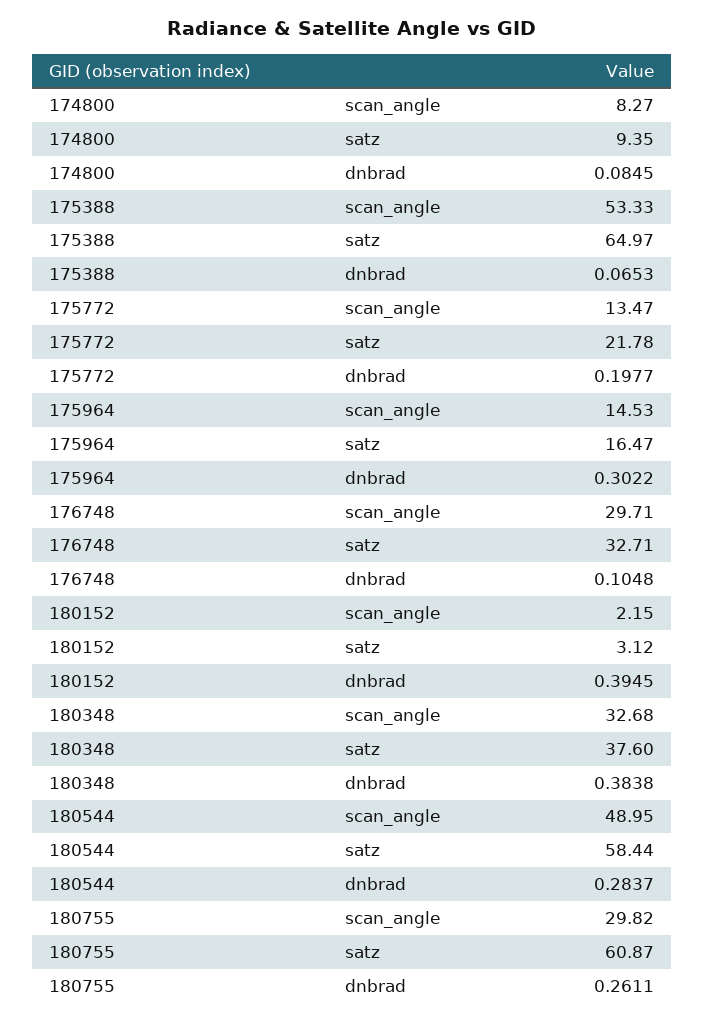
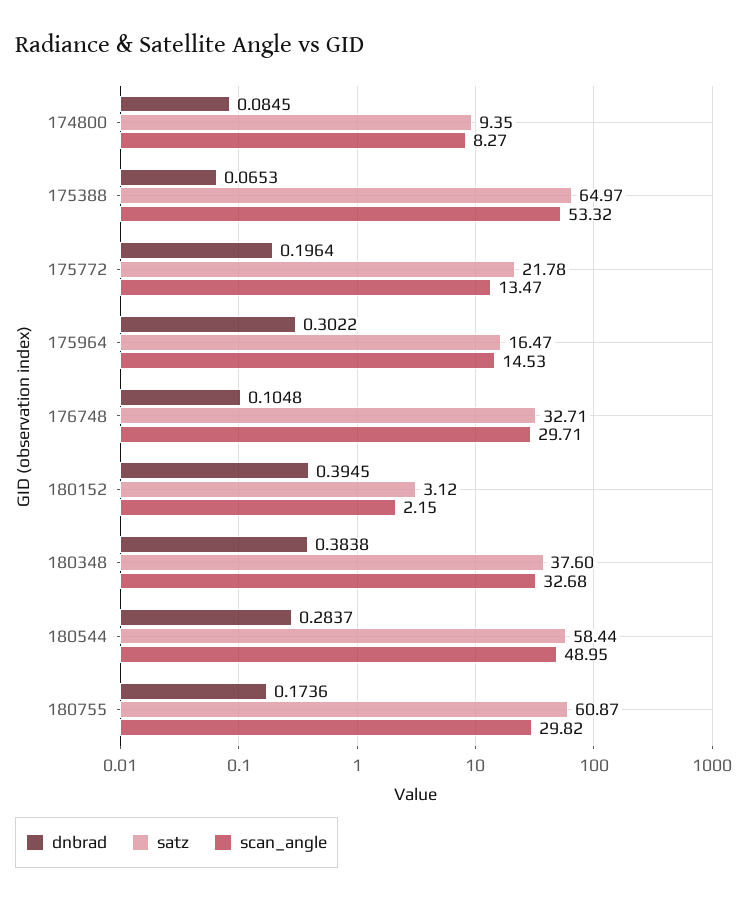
scan_angle, 175388: 53.33 -> 53.32
dnbrad, 175772: 0.1977 -> 0.1964
dnbrad, 180755: 0.2611 -> 0.1736

